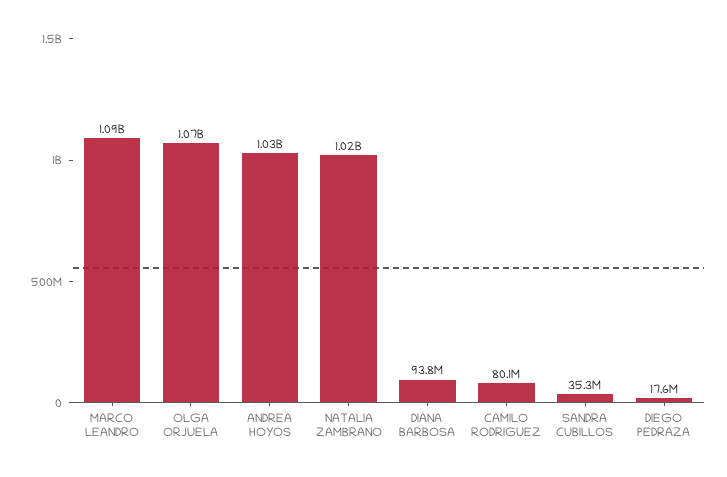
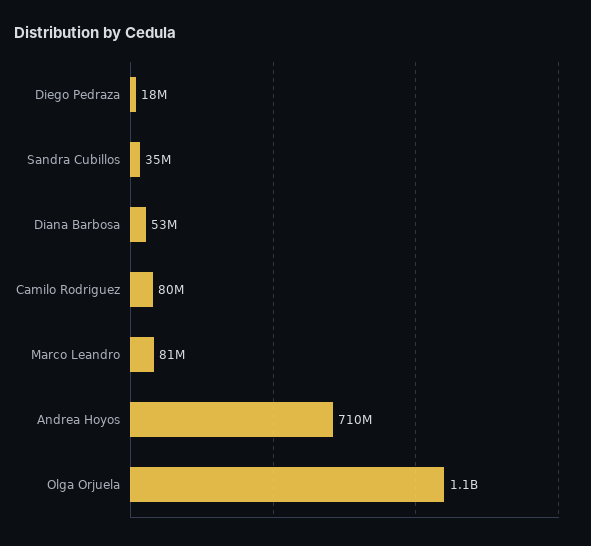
MARCO LEANDRO: 1090000000 -> 81000000
ANDREA HOYOS: 1030000000 -> 710000000
NATALIA ZAMBRANO: 1020000000 -> none
DIANA BARBOSA: 93800000 -> 53000000

